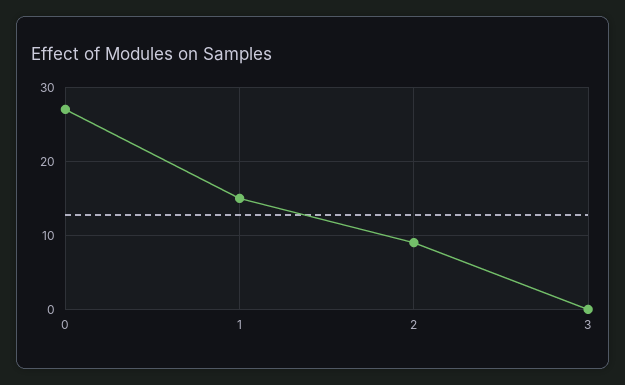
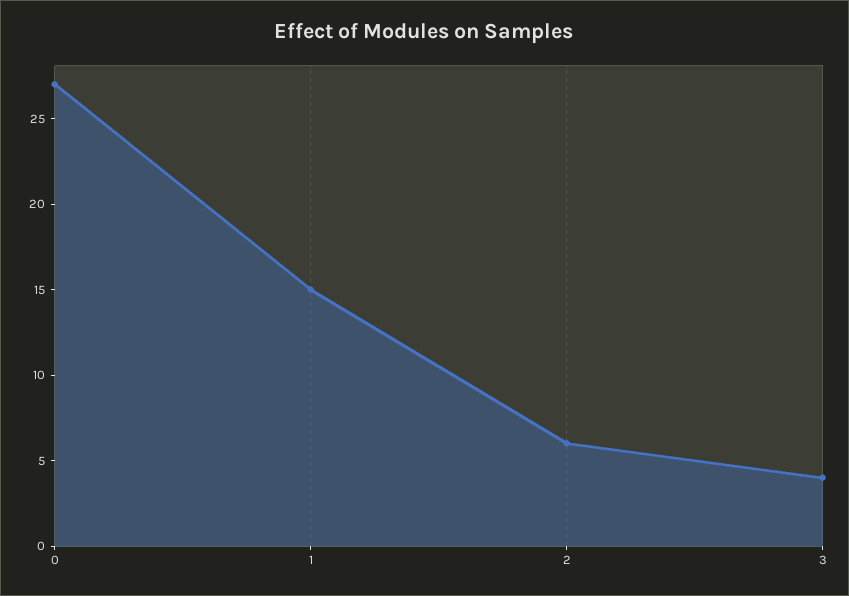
2: 9 -> 6
3: 0 -> 4

